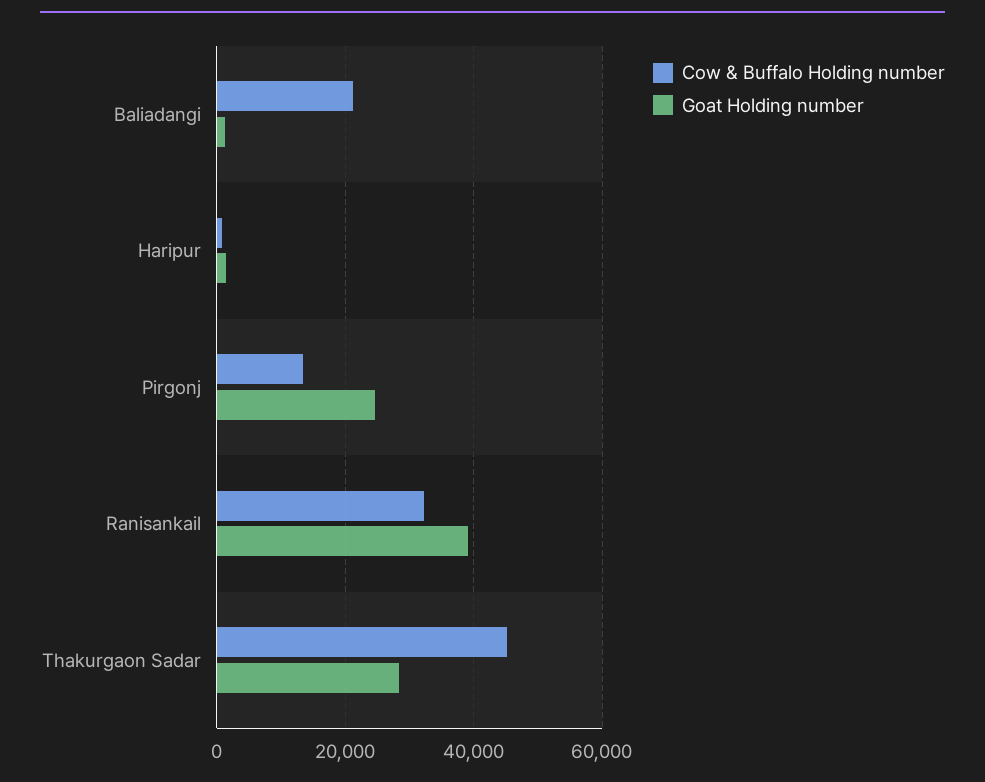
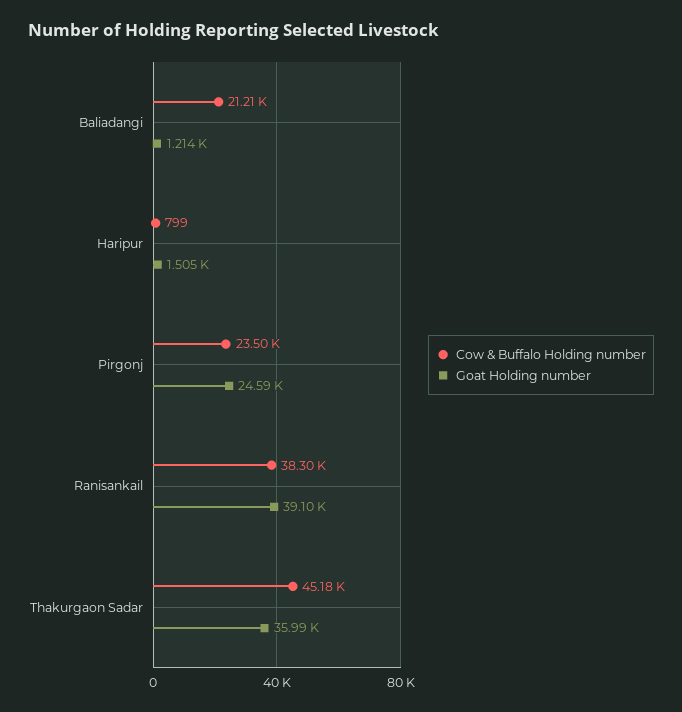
Cow & Buffalo Holding number, Pirgonj: 14000 -> 23500
Cow & Buffalo Holding number, Ranisankail: 32000 -> 38300
Goat Holding number, Thakurgaon Sadar: 28000 -> 35990

